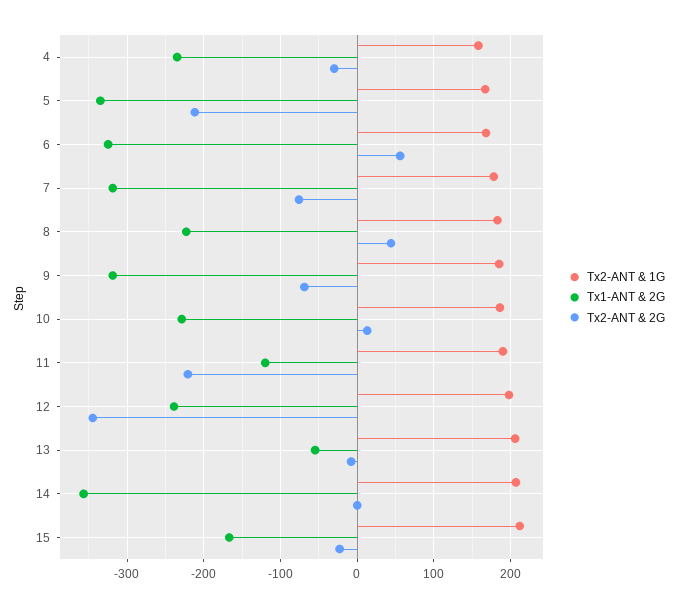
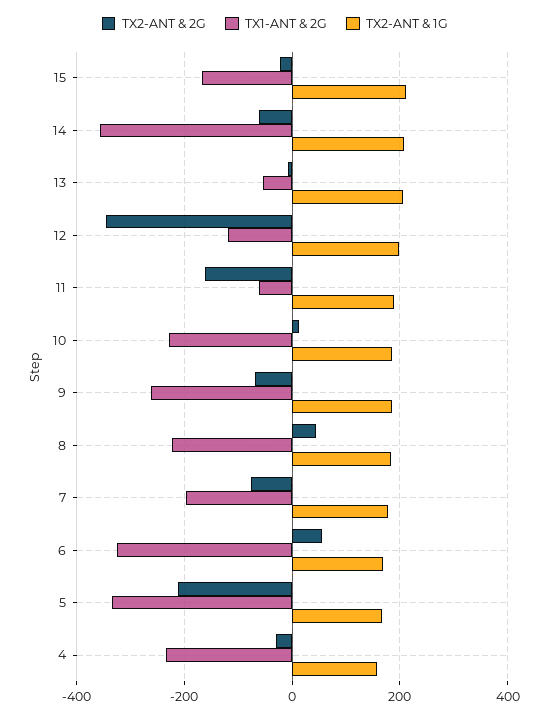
Tx1-ANT & 2G, 7: -320 -> -200
Tx1-ANT & 2G, 9: -320 -> -260
Tx1-ANT & 2G, 11: -120 -> -60
Tx2-ANT & 2G, 11: -220 -> -160
Tx1-ANT & 2G, 12: -240 -> -120
Tx2-ANT & 2G, 14: 0 -> -60

